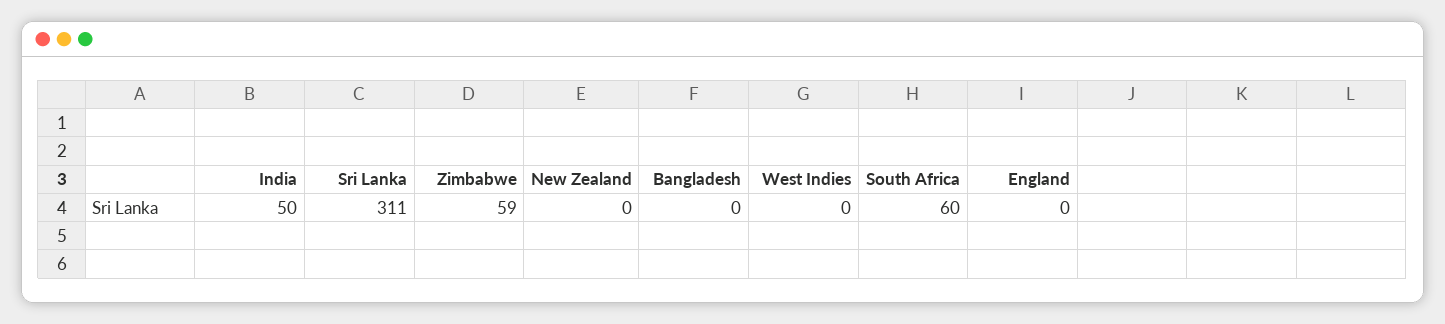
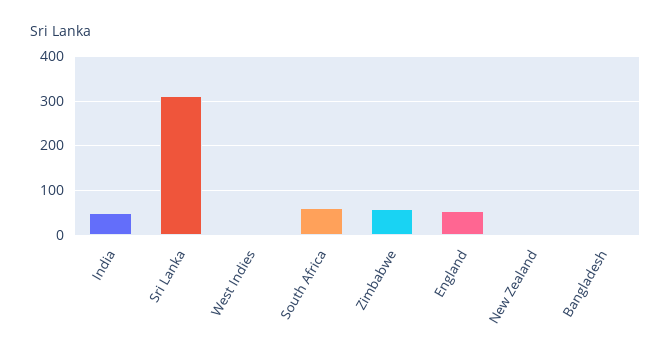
England: 0 -> 60

